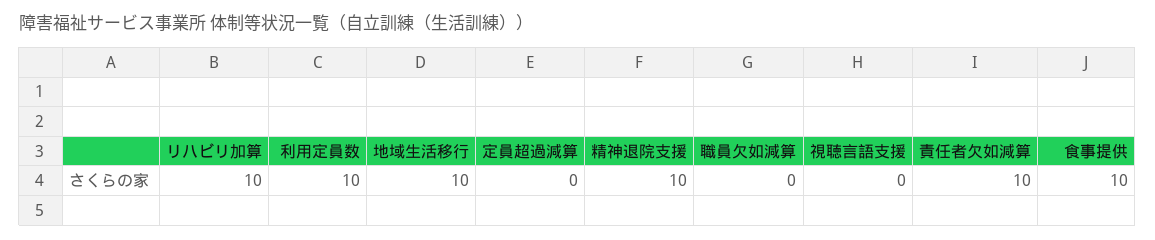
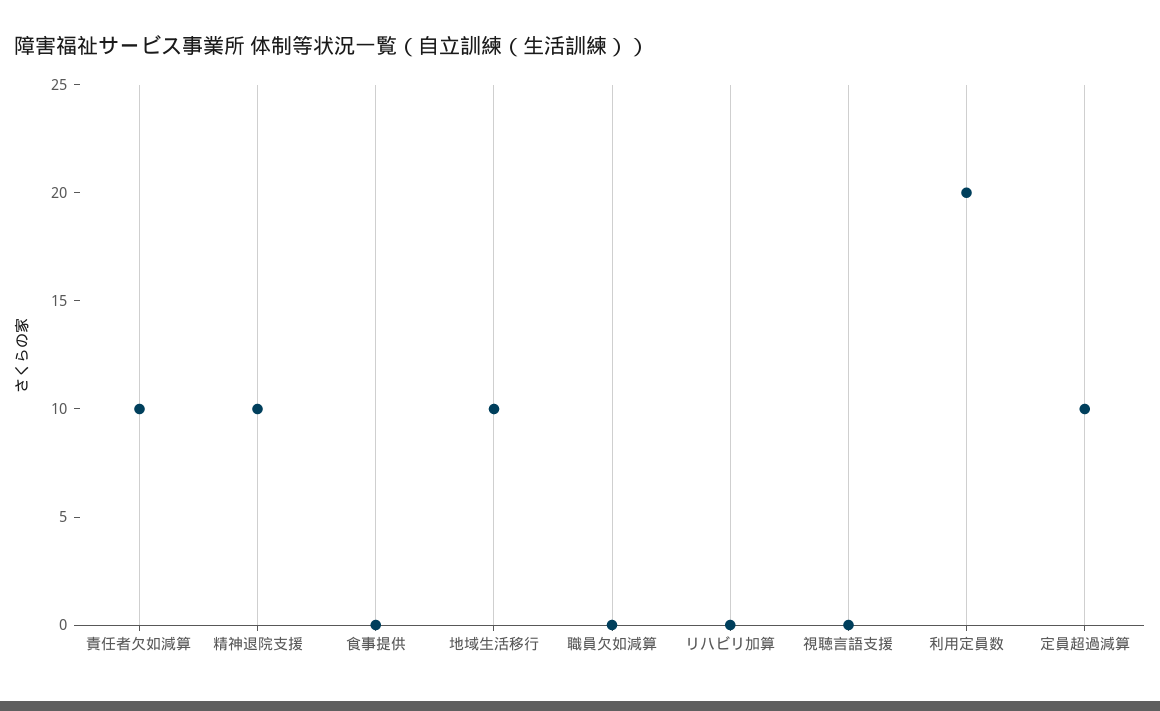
リハビリ加算: 10 -> 0
利用定員数: 10 -> 20
定員超過減算: 0 -> 10
食事提供: 10 -> 0

